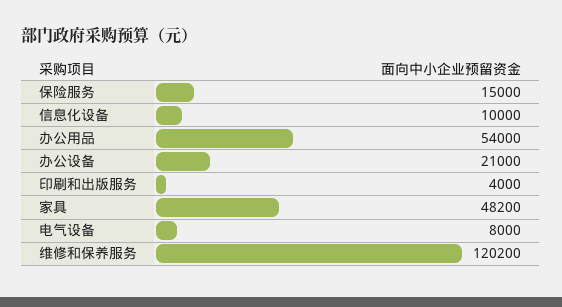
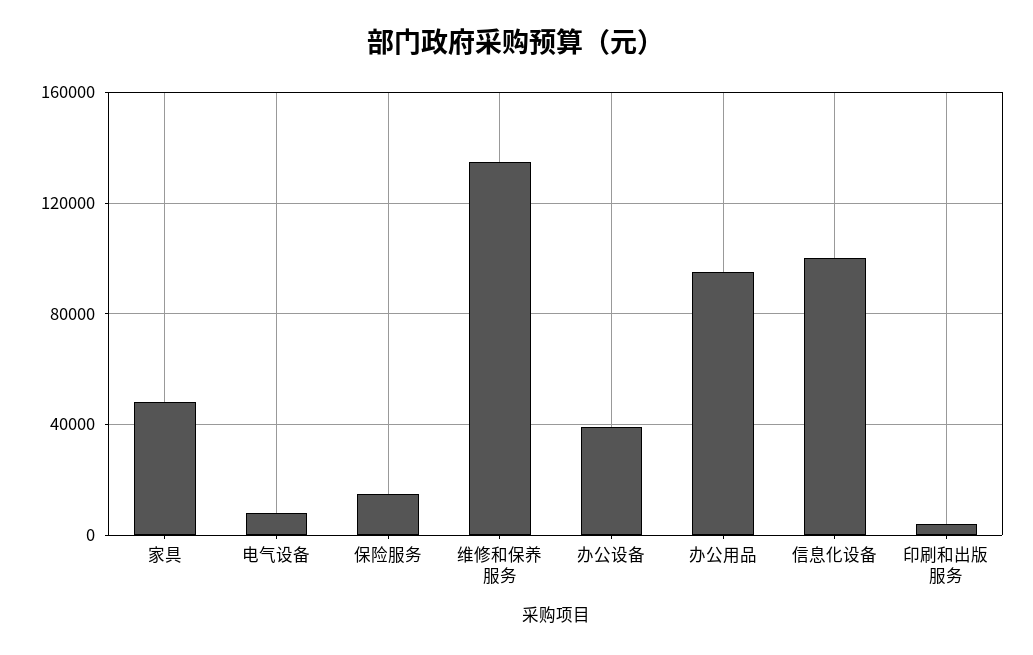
信息化设备: 10000 -> 100000
办公用品: 54000 -> 95000
办公设备: 21000 -> 40000
维修和保养服务: 120200 -> 135000

